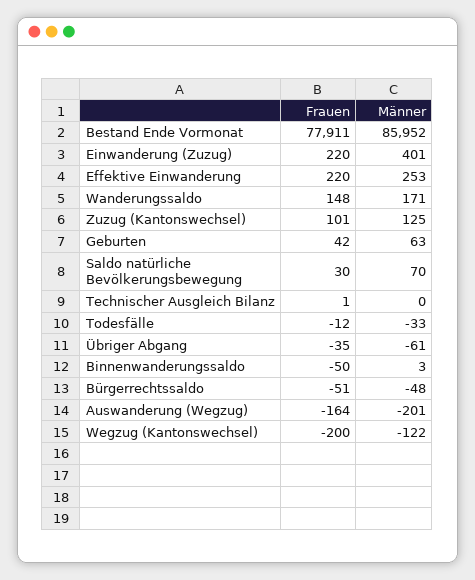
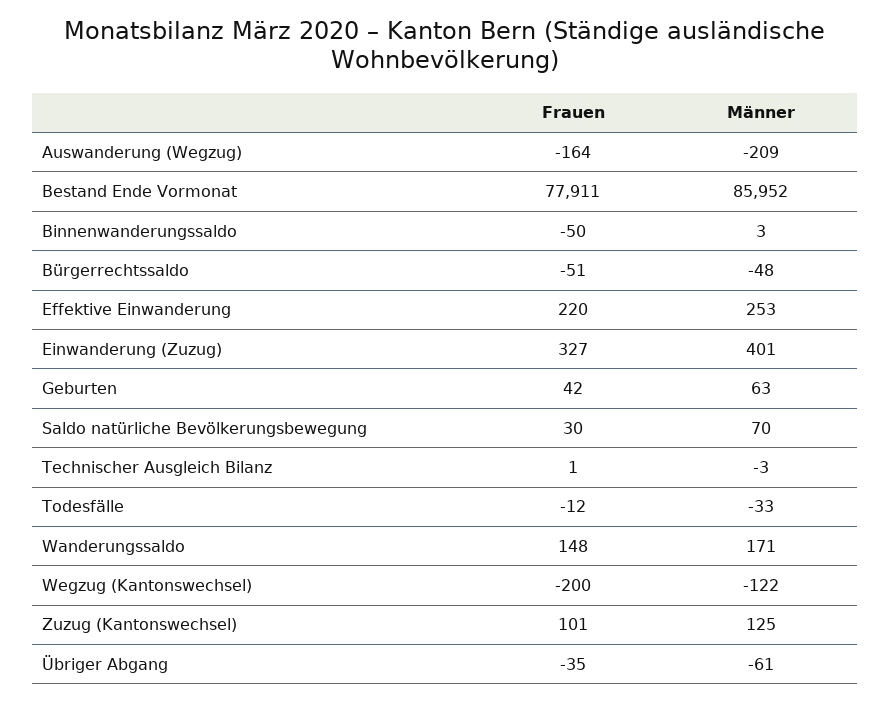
Frauen, Einwanderung (Zuzug): 220 -> 327
Männer, Technischer Ausgleich Bilanz: 0 -> -3
Männer, Auswanderung (Wegzug): -201 -> -209

